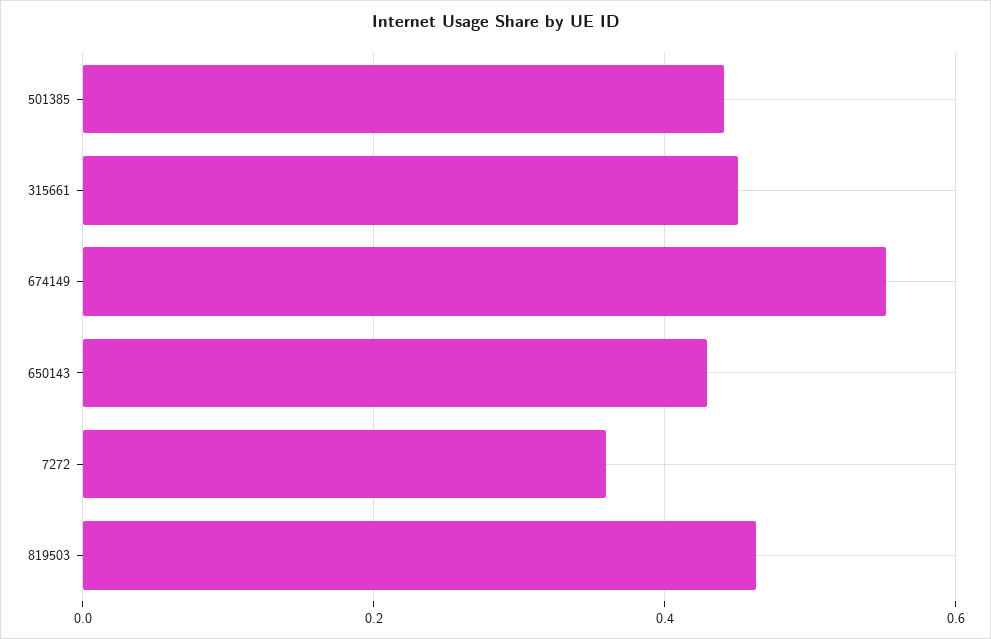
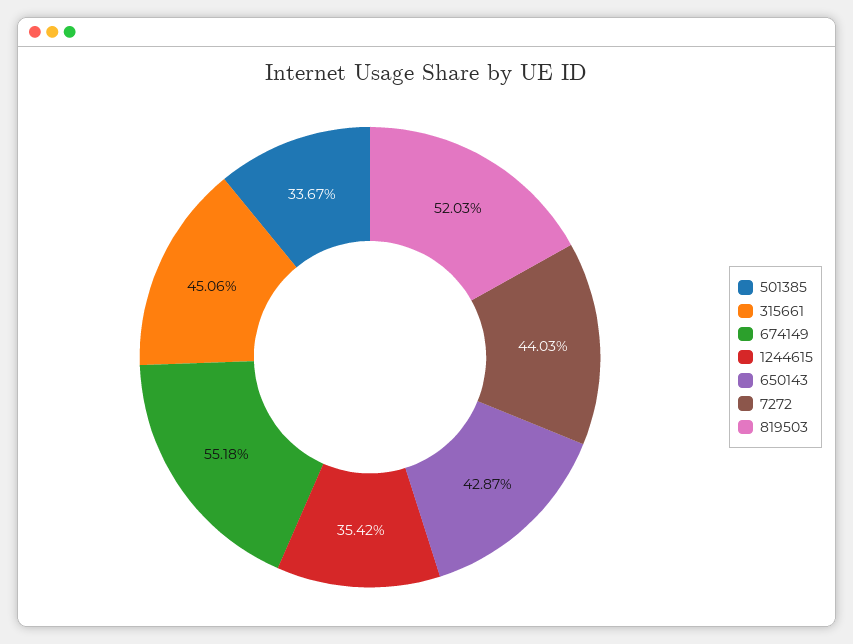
501385: 0.44 -> 0.3367
7272: 0.36 -> 0.4403
819503: 0.46 -> 0.5203
1244615: none -> 0.3542

